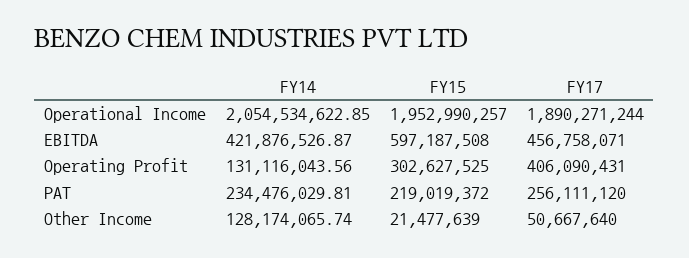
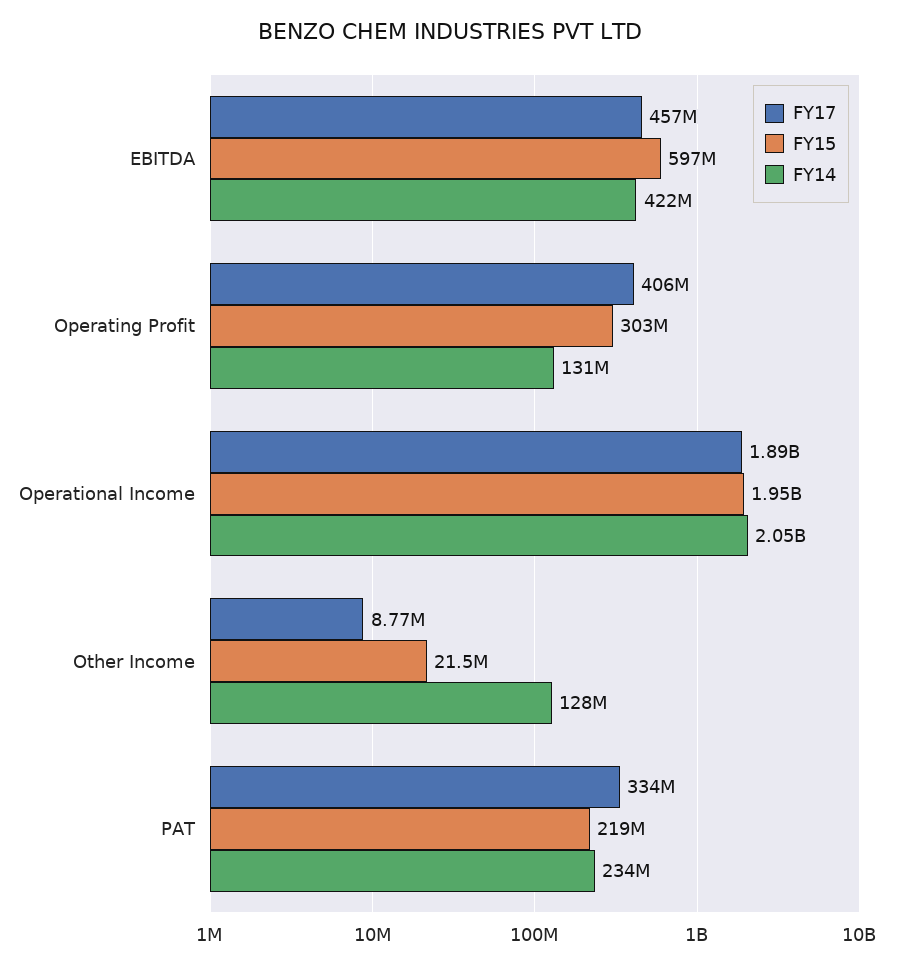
FY17, PAT: 256111120 -> 334000000
FY17, Other Income: 50667640 -> 8770000

